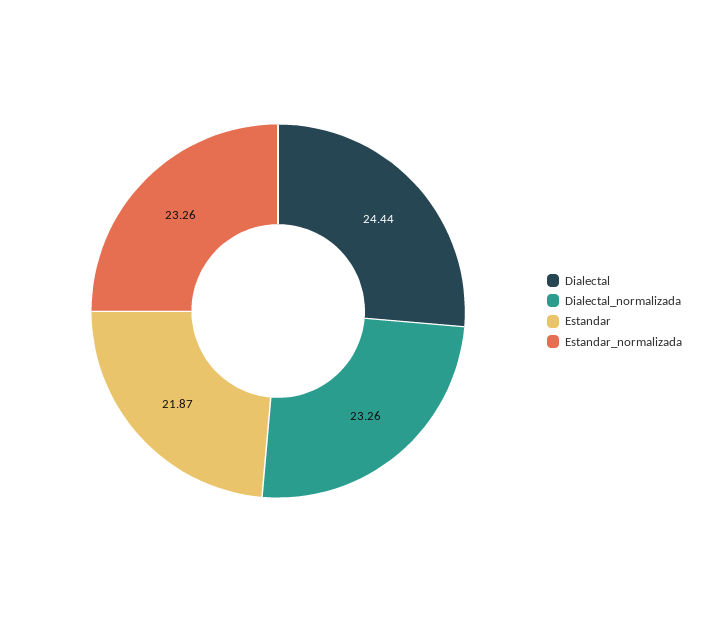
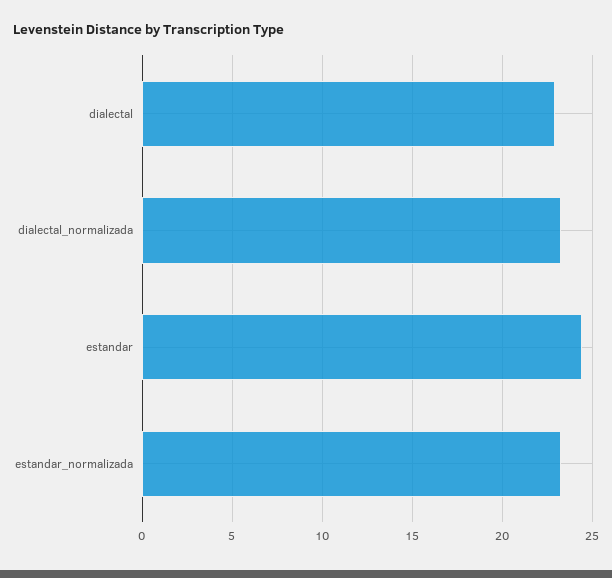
Dialectal: 24.44 -> 23
Estandar: 21.87 -> 24.5

